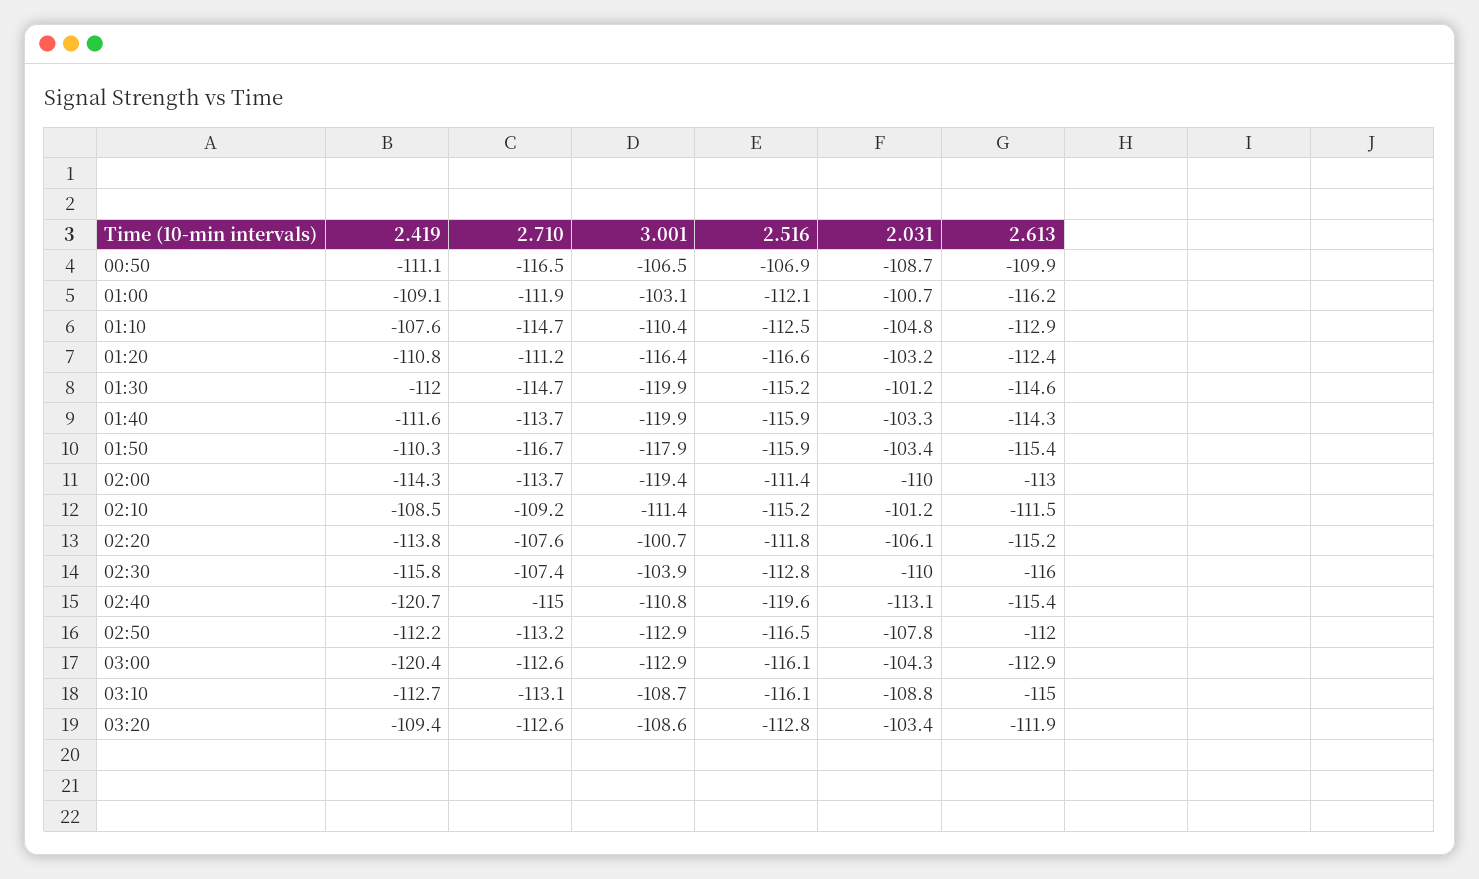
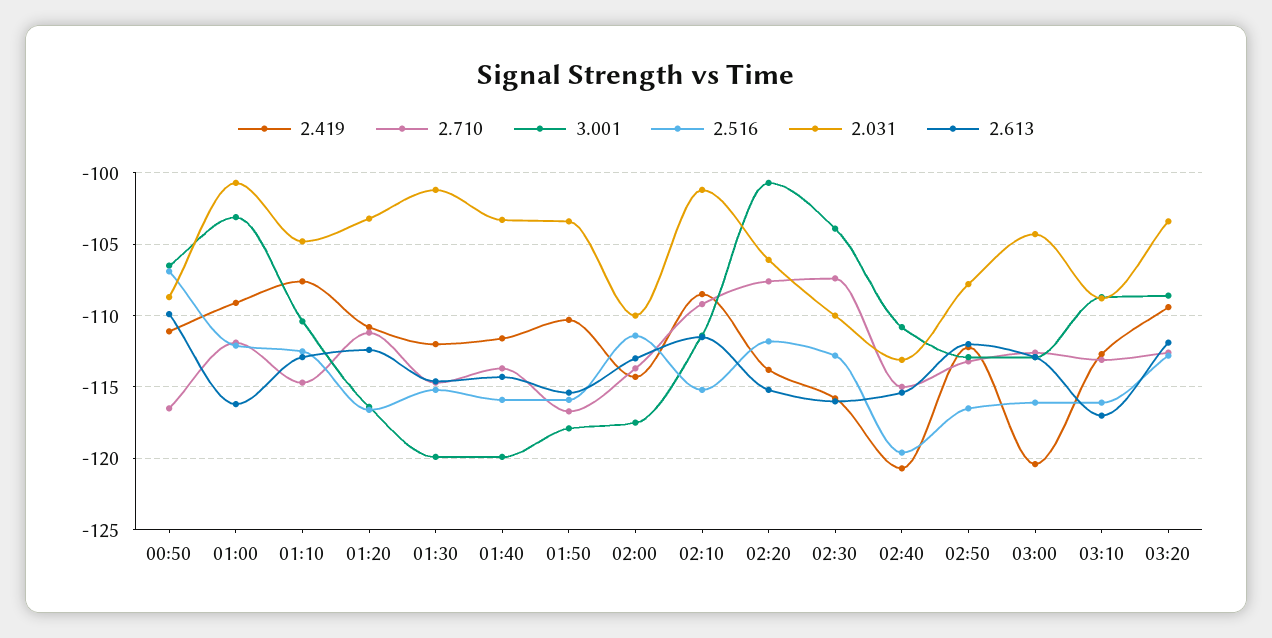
3.001, 02:00: -119.4 -> -117.5
2.613, 03:10: -115 -> -117

